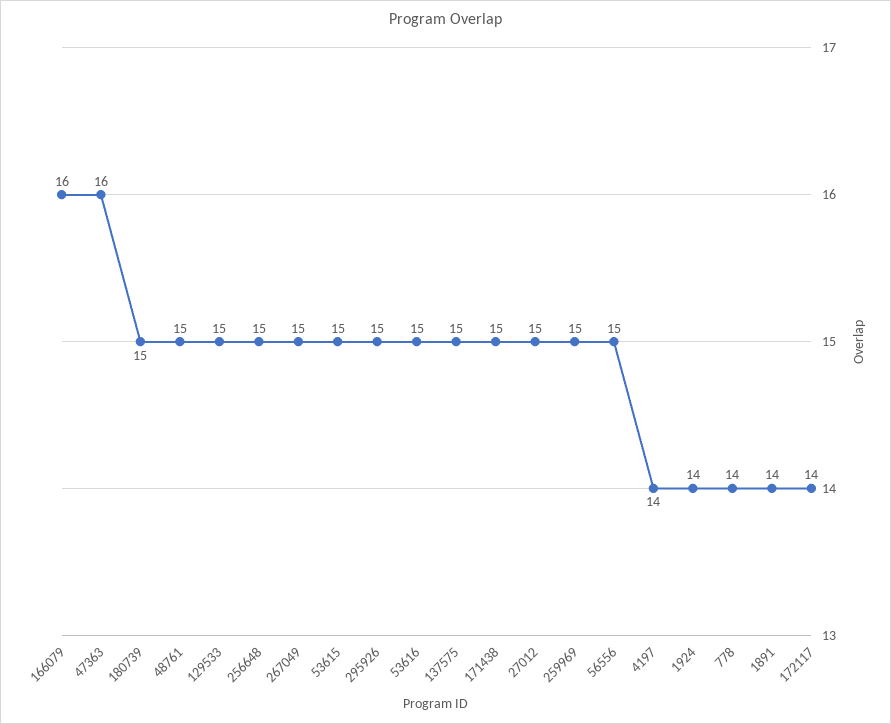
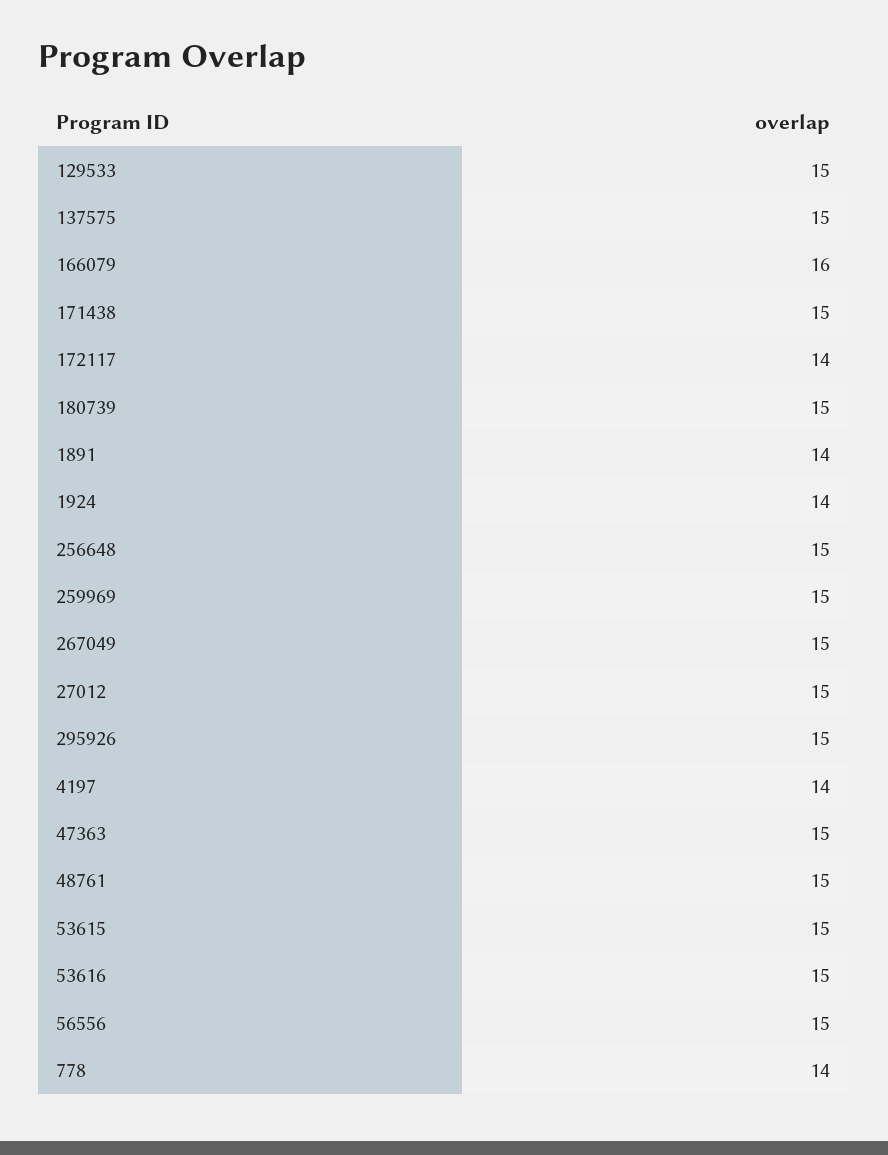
47363: 16 -> 15

